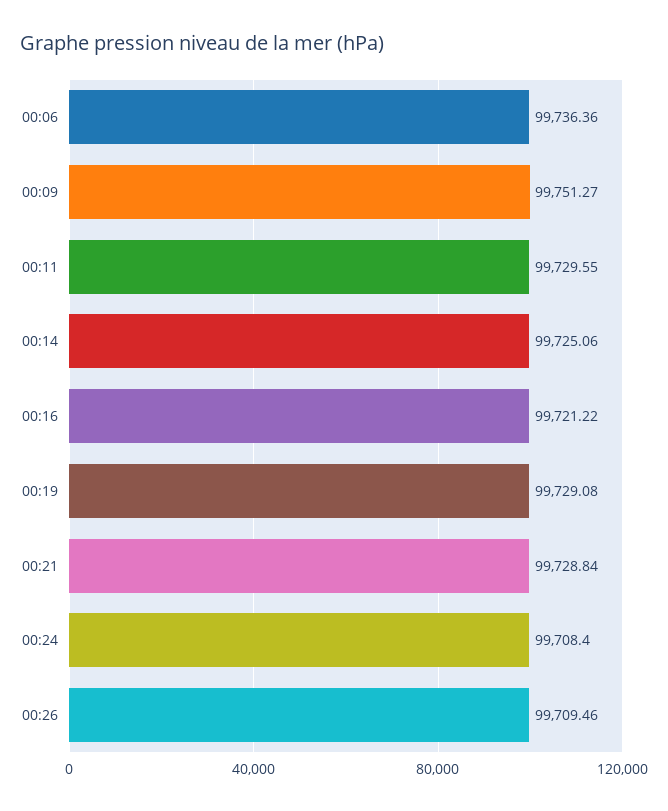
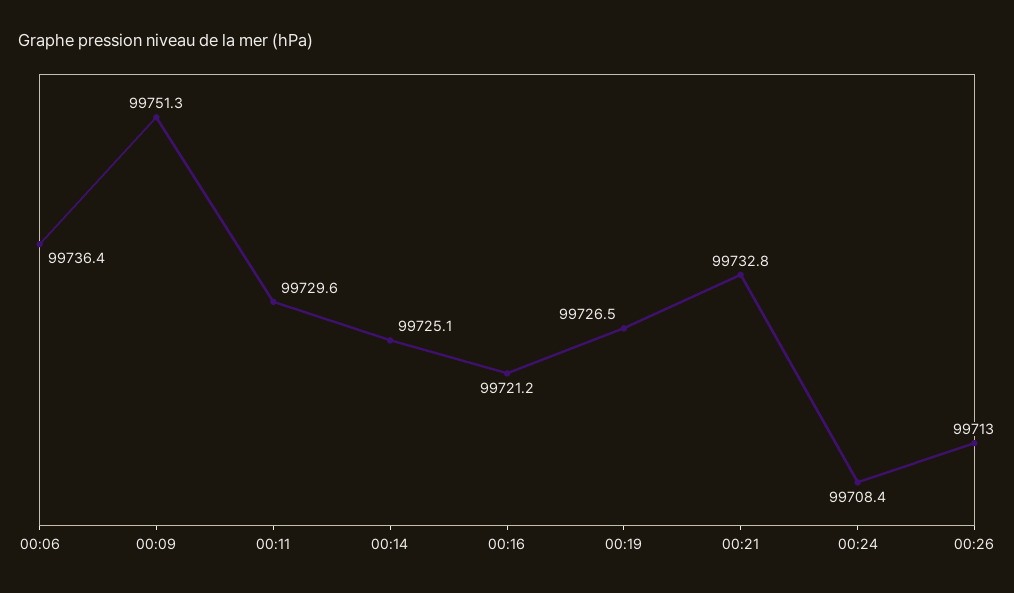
00:19: 99729.08 -> 99726.5
00:21: 99728.84 -> 99732.8
00:26: 99709.46 -> 99713

